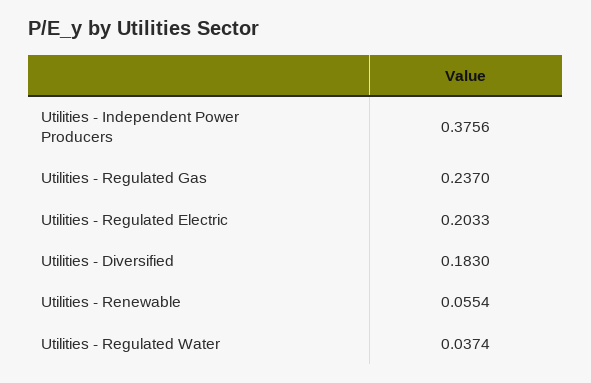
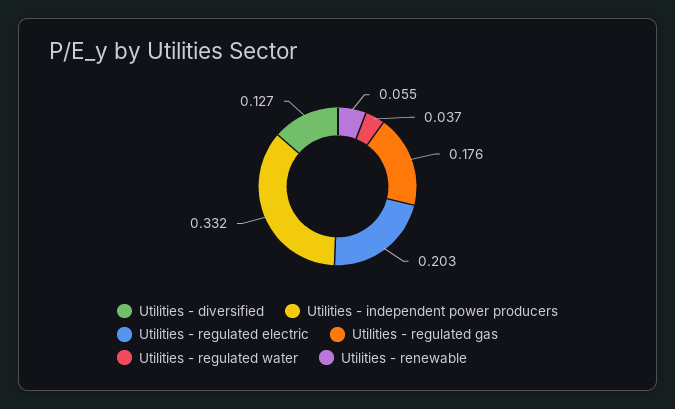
Utilities - Independent Power Producers: 0.3756 -> 0.332
Utilities - Regulated Gas: 0.237 -> 0.176
Utilities - Diversified: 0.183 -> 0.127

